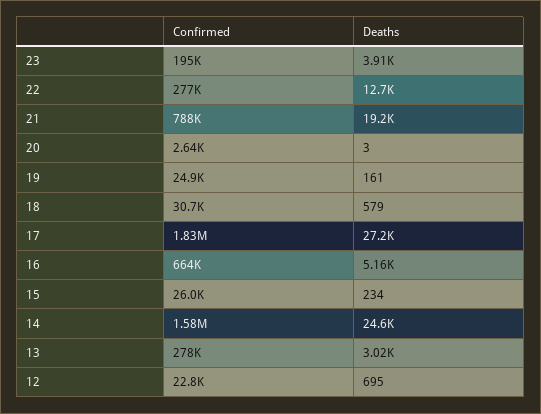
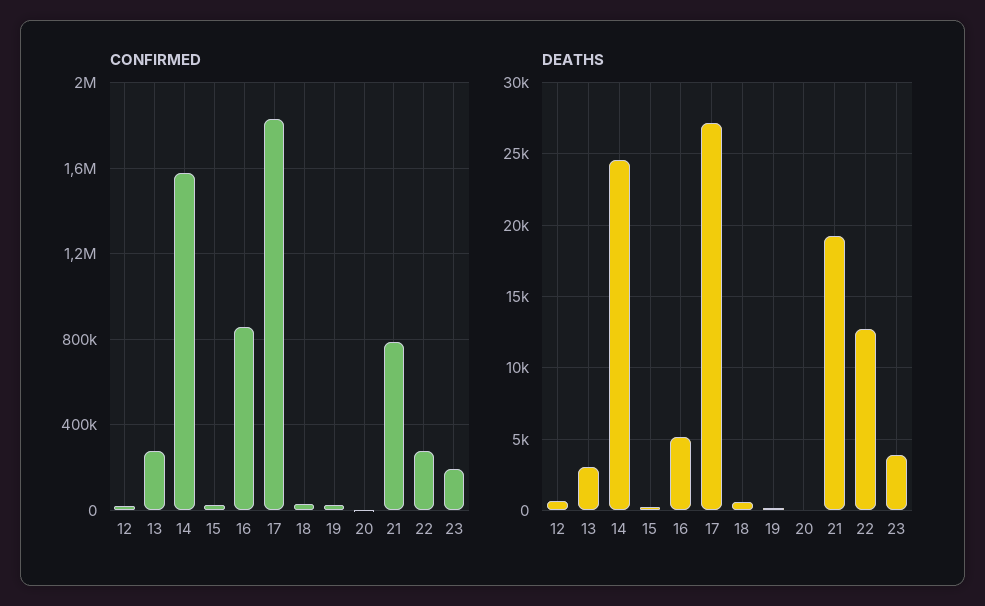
Confirmed, 16: 664000 -> 850000

